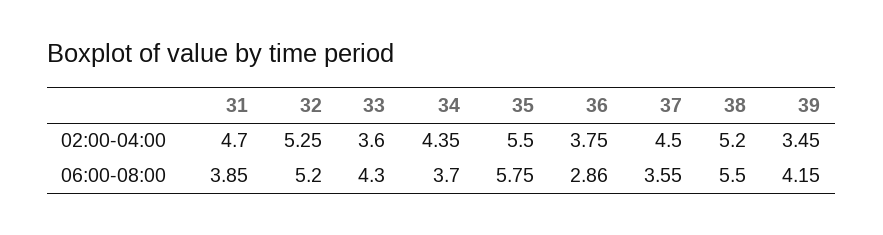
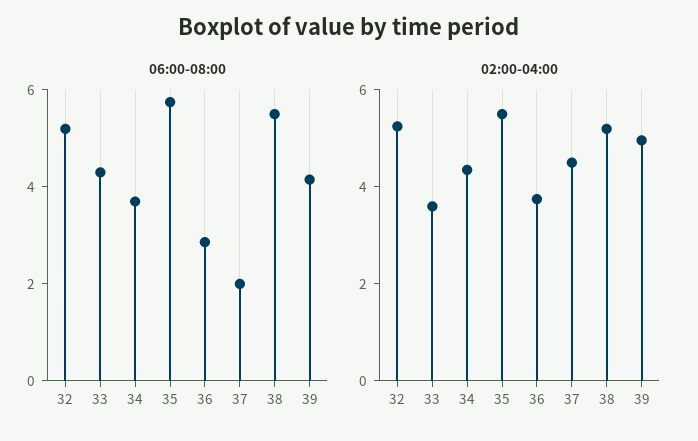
02:00-04:00, 31: 4.7 -> none
02:00-04:00, 39: 3.45 -> 5
06:00-08:00, 31: 3.85 -> none
06:00-08:00, 37: 3.55 -> 2

